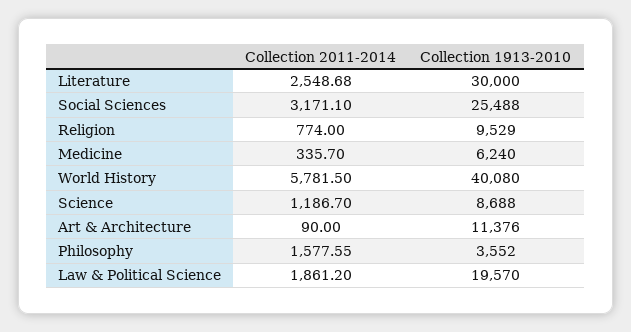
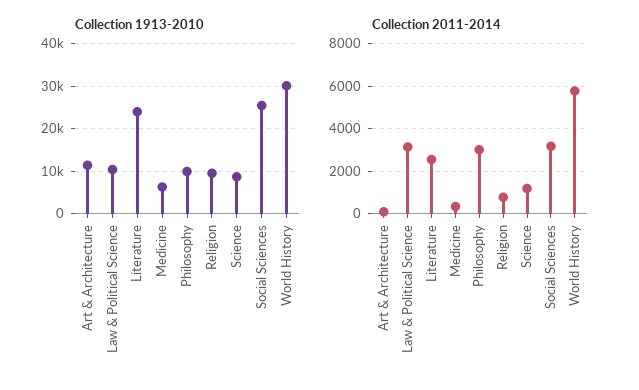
Collection 1913-2010, Literature: 30000 -> 24000
Collection 1913-2010, World History: 40080 -> 30000
Collection 2011-2014, Philosophy: 1577.55 -> 3000
Collection 1913-2010, Philosophy: 3552 -> 10000
Collection 2011-2014, Law & Political Science: 1861.2 -> 3000
Collection 1913-2010, Law & Political Science: 19570 -> 10000

